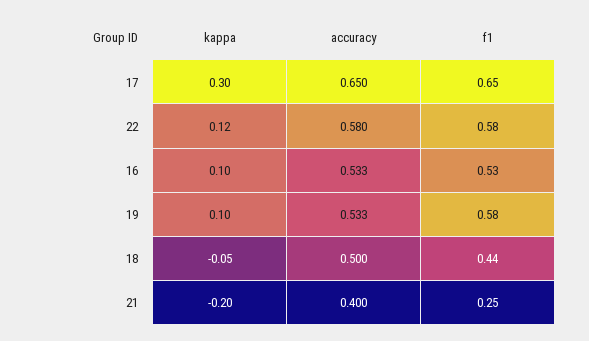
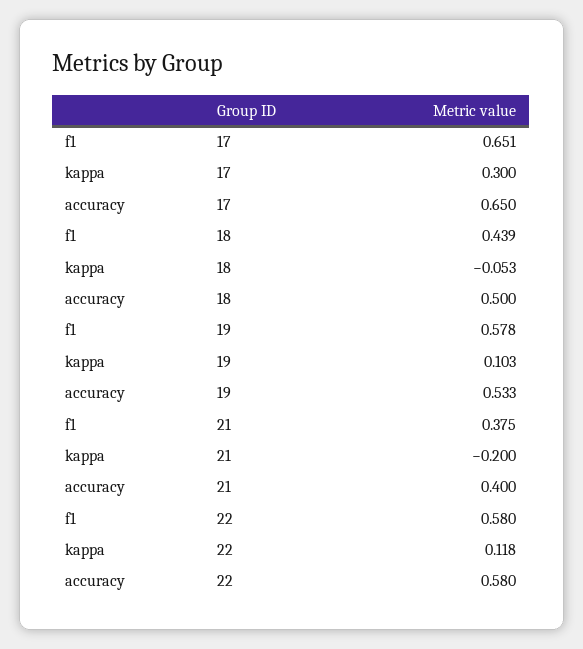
kappa, 16: 0.1 -> none
accuracy, 16: 0.533 -> none
f1, 16: 0.53 -> none
f1, 21: 0.25 -> 0.375

